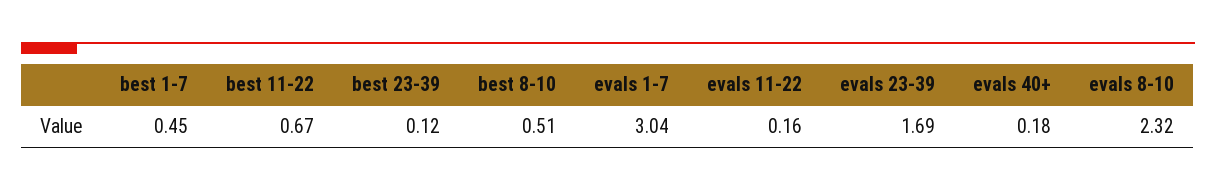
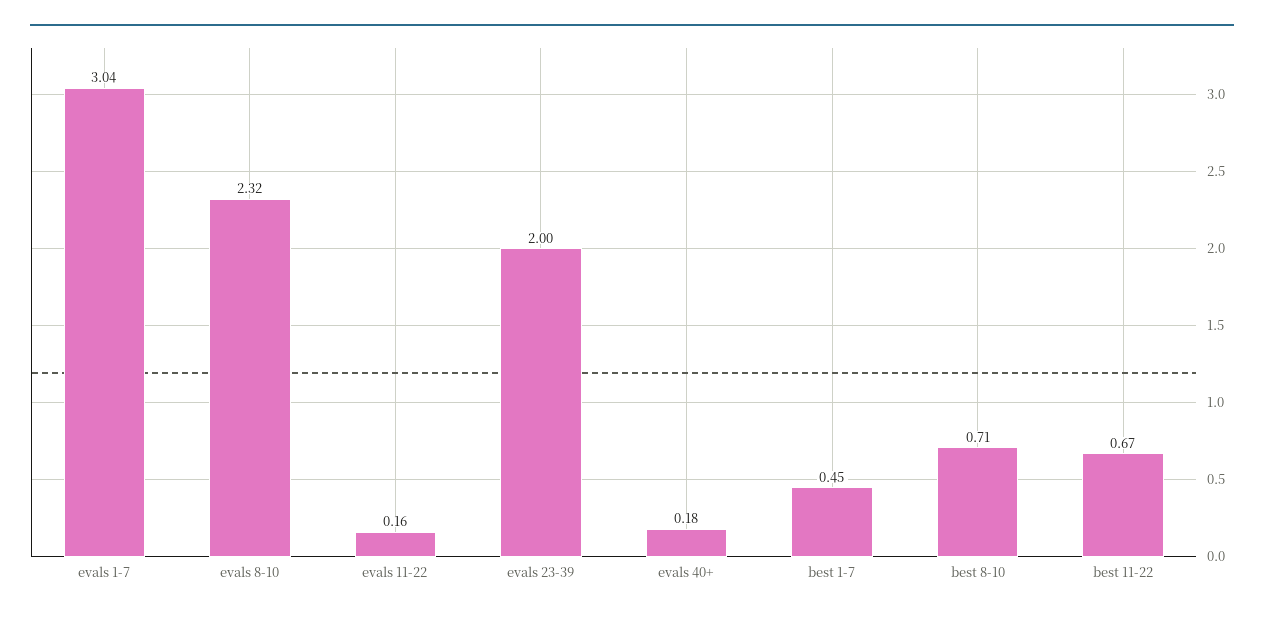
best 23-39: 0.12 -> none
best 8-10: 0.51 -> 0.71
evals 23-39: 1.69 -> 2

